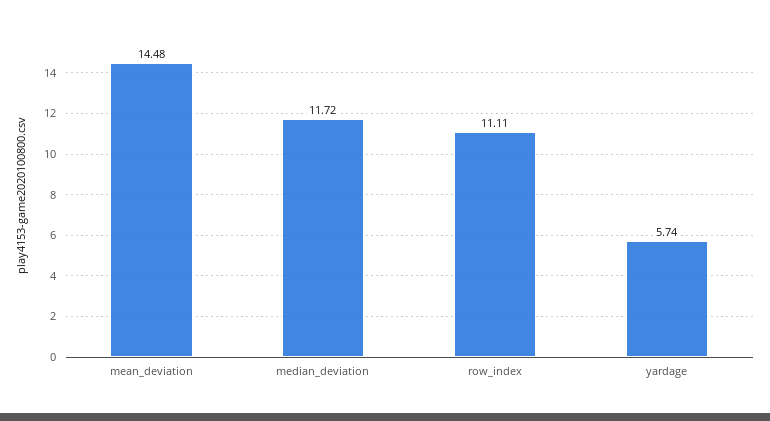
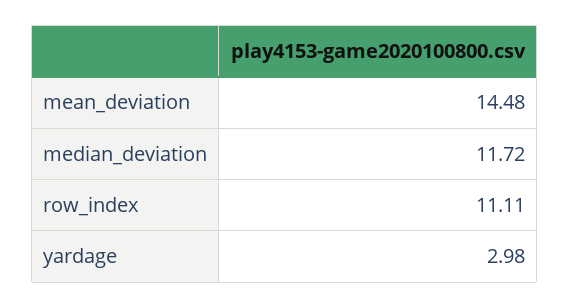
yardage: 5.74 -> 2.98

